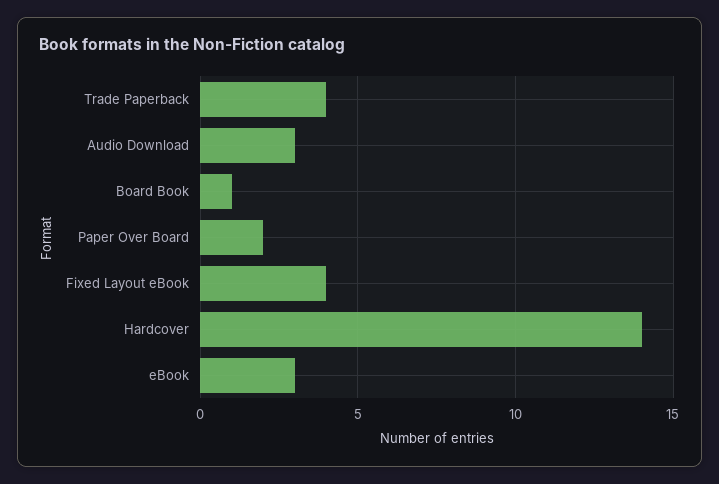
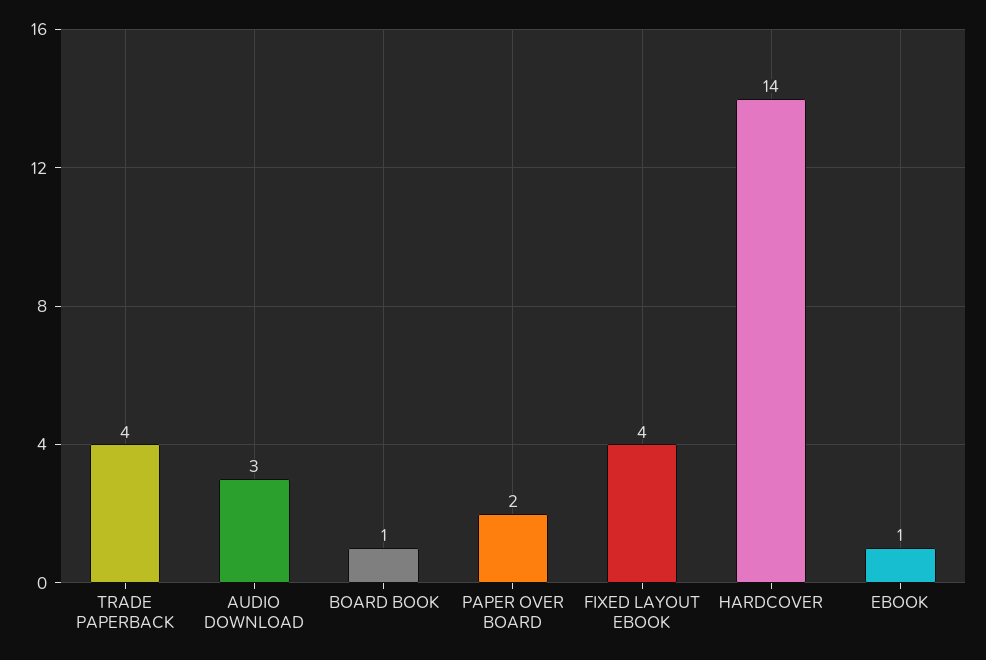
eBook: 3 -> 1

